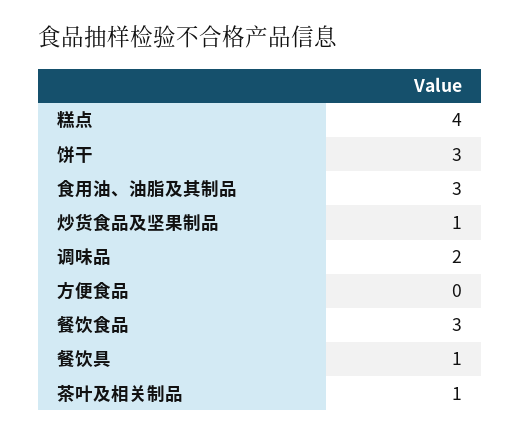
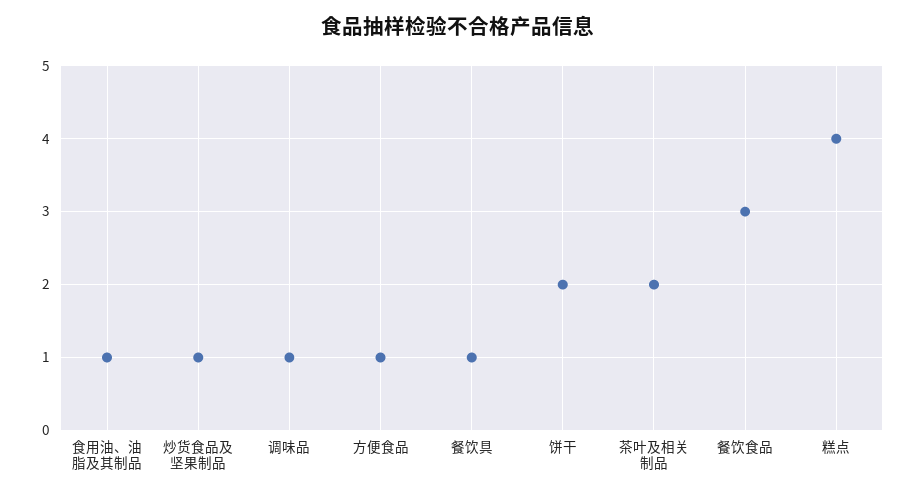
饼干: 3 -> 2
食用油、油脂及其制品: 3 -> 1
调味品: 2 -> 1
方便食品: 0 -> 1
茶叶及相关制品: 1 -> 2

